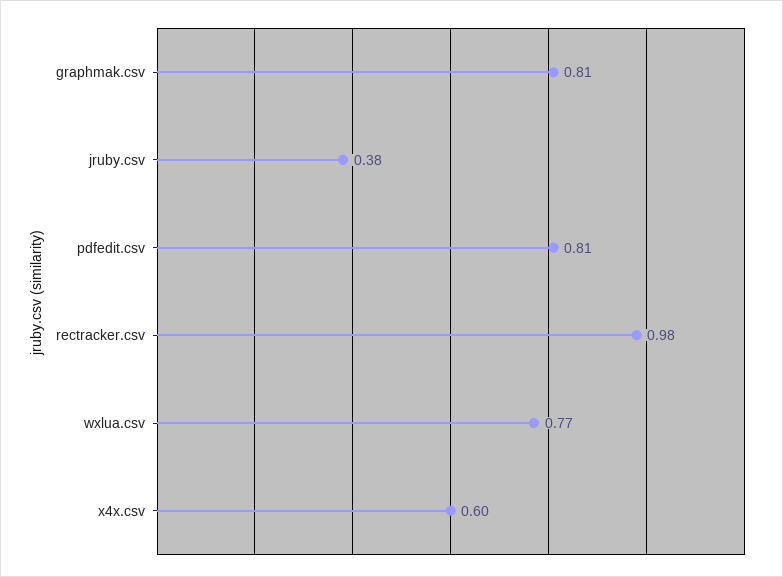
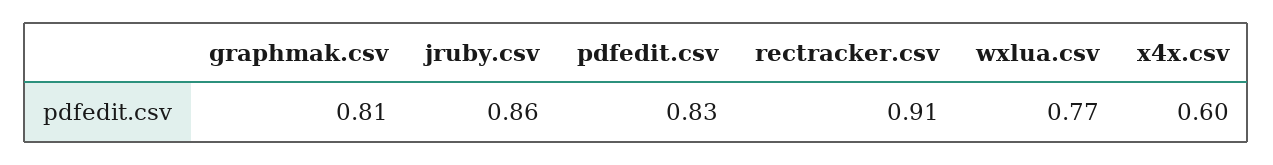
jruby.csv: 0.38 -> 0.86
pdfedit.csv: 0.81 -> 0.83
rectracker.csv: 0.98 -> 0.91

